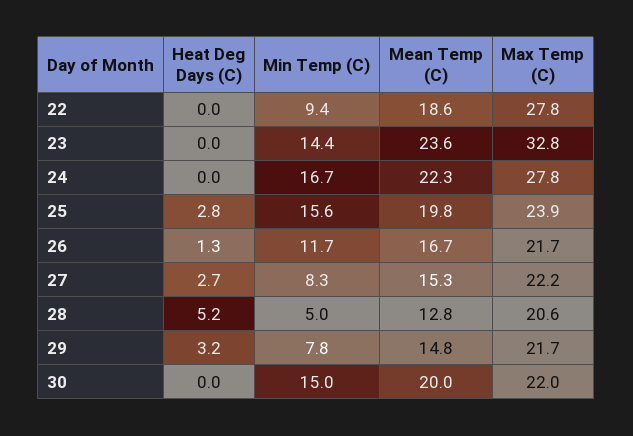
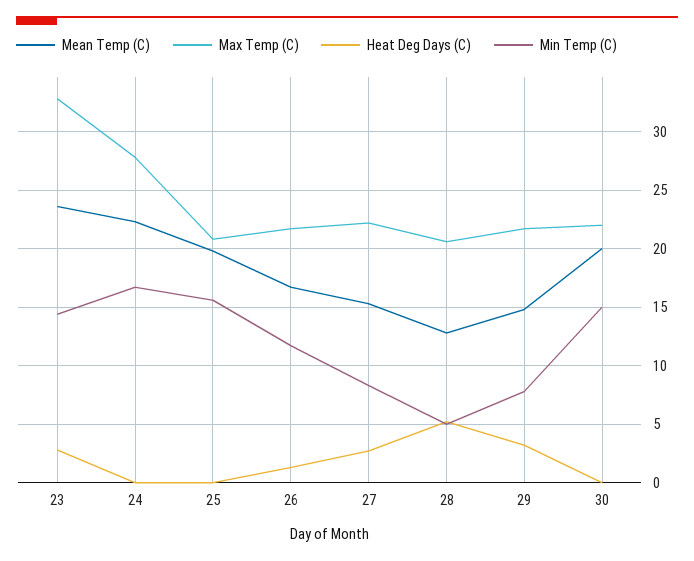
Heat Deg Days (C), 22: 0 -> none
Min Temp (C), 22: 9.4 -> none
Mean Temp (C), 22: 18.6 -> none
Max Temp (C), 22: 27.8 -> none
Heat Deg Days (C), 23: 0 -> 3
Heat Deg Days (C), 25: 2.8 -> 0
Max Temp (C), 25: 23.9 -> 21

